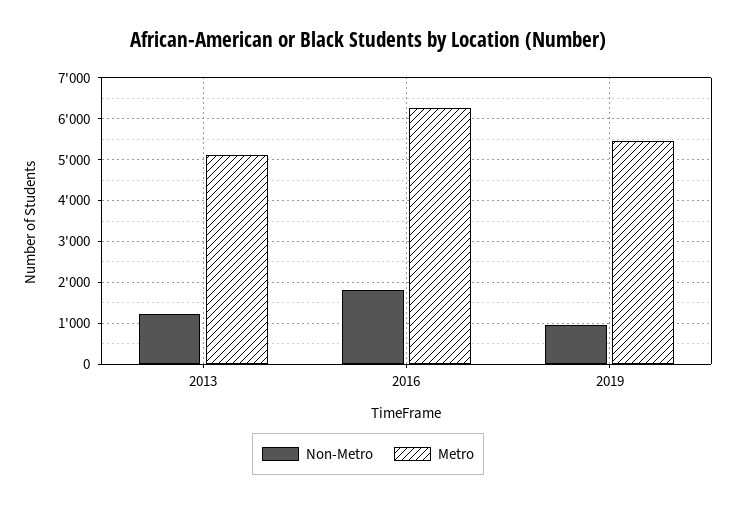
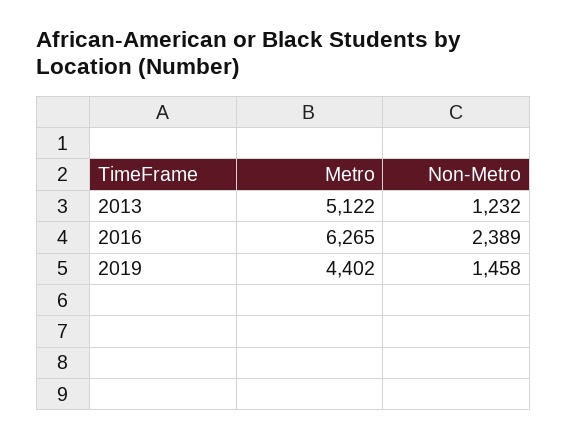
Non-Metro, 2016: 1800 -> 2389
Non-Metro, 2019: 1000 -> 1458
Metro, 2019: 5400 -> 4402

